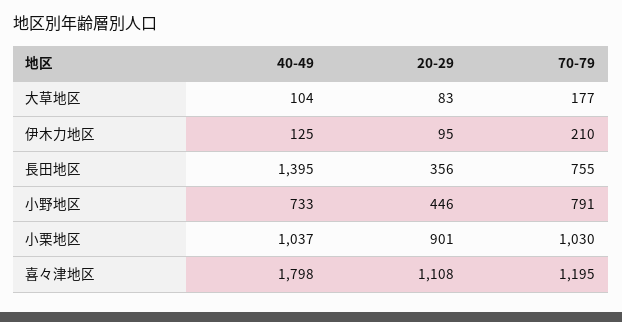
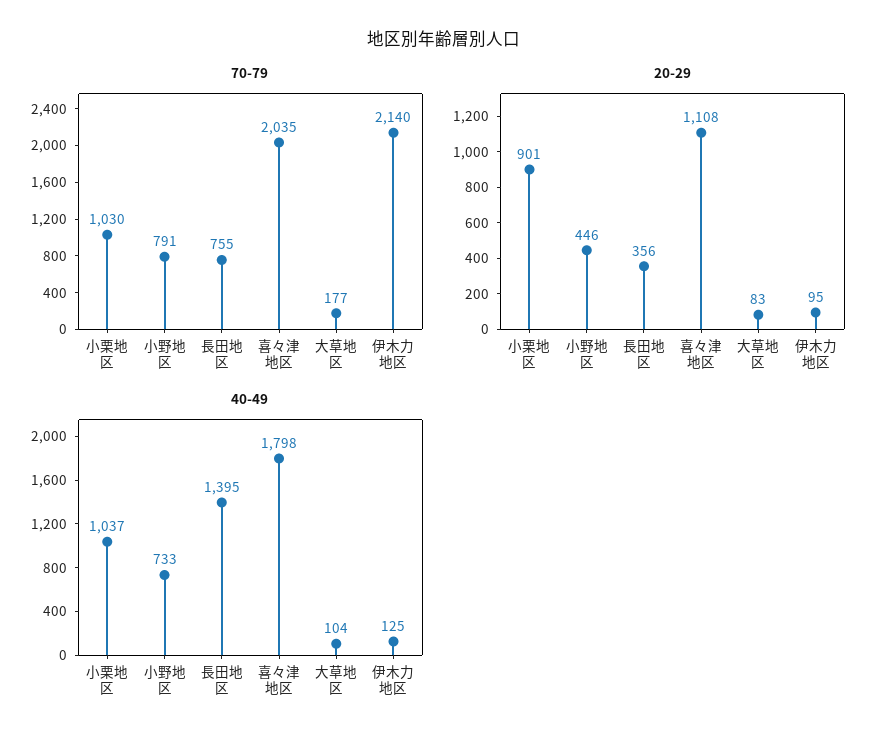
70-79, 伊木力地区: 210 -> 2140
70-79, 喜々津地区: 1195 -> 2035

